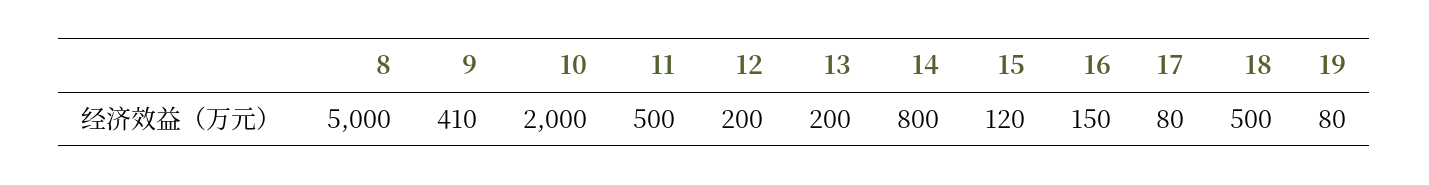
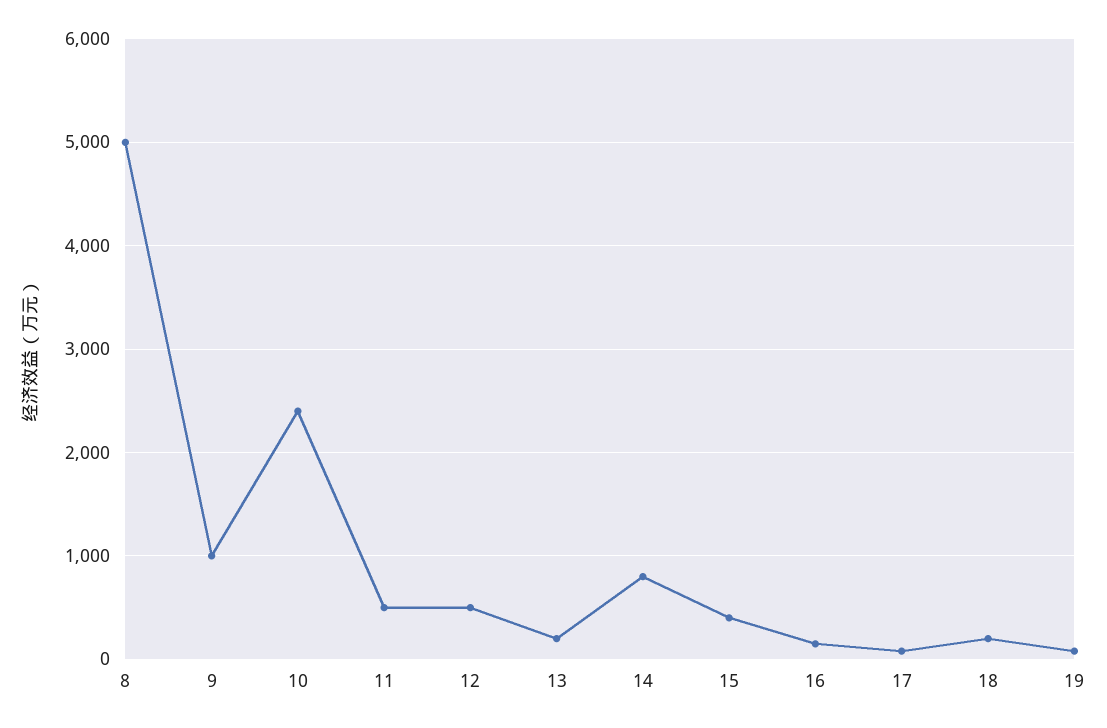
9: 410 -> 1000
10: 2000 -> 2400
12: 200 -> 500
15: 120 -> 400
18: 500 -> 200

